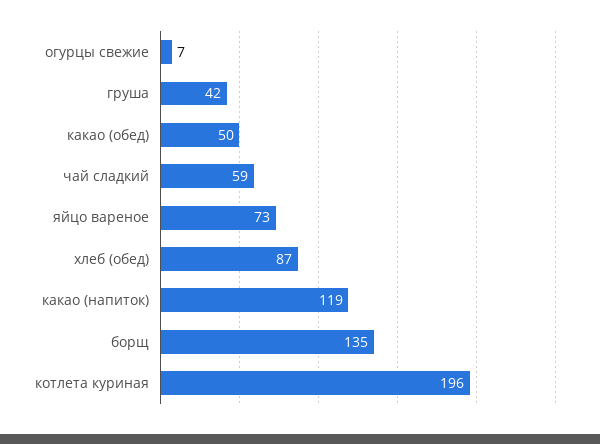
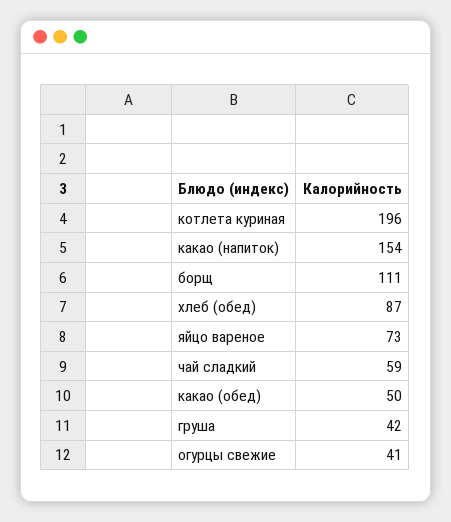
огурцы свежие: 7 -> 41
какао (напиток): 119 -> 154
борщ: 135 -> 111

